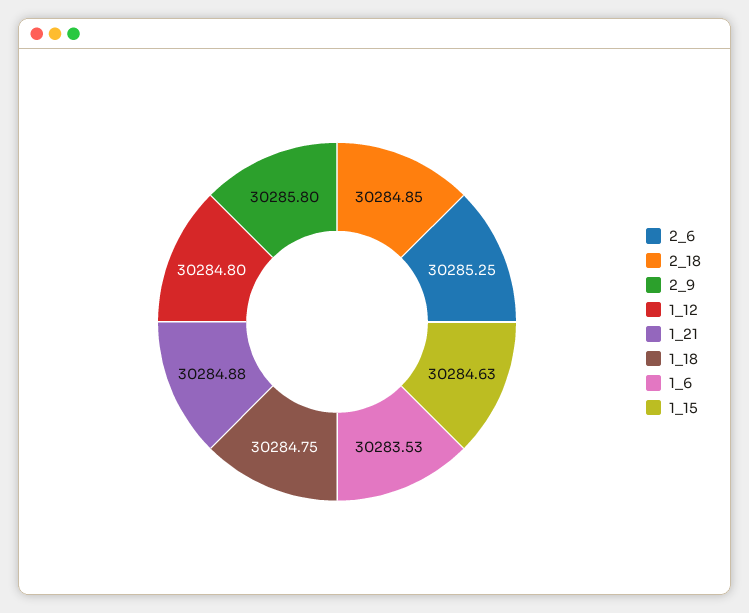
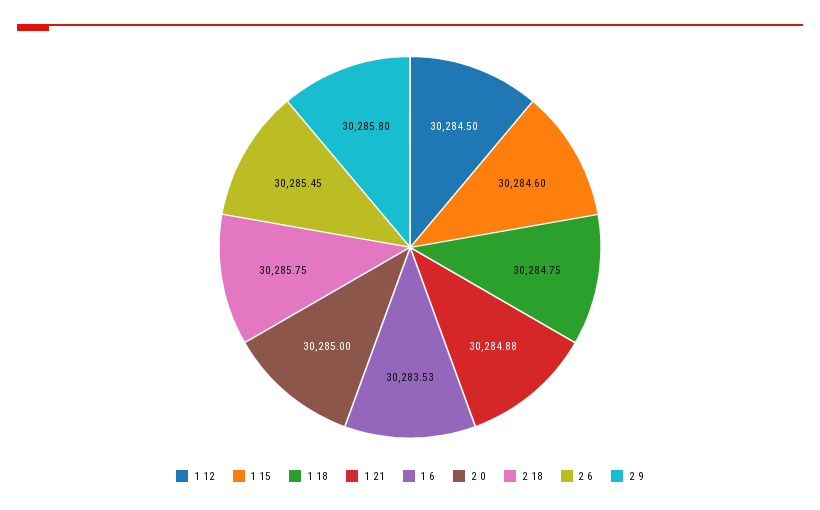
2_6: 30285.25 -> 30285.45
2_18: 30284.85 -> 30285.75
1_12: 30284.8 -> 30284.5
1_15: 30284.63 -> 30284.6
2 0: none -> 30285

